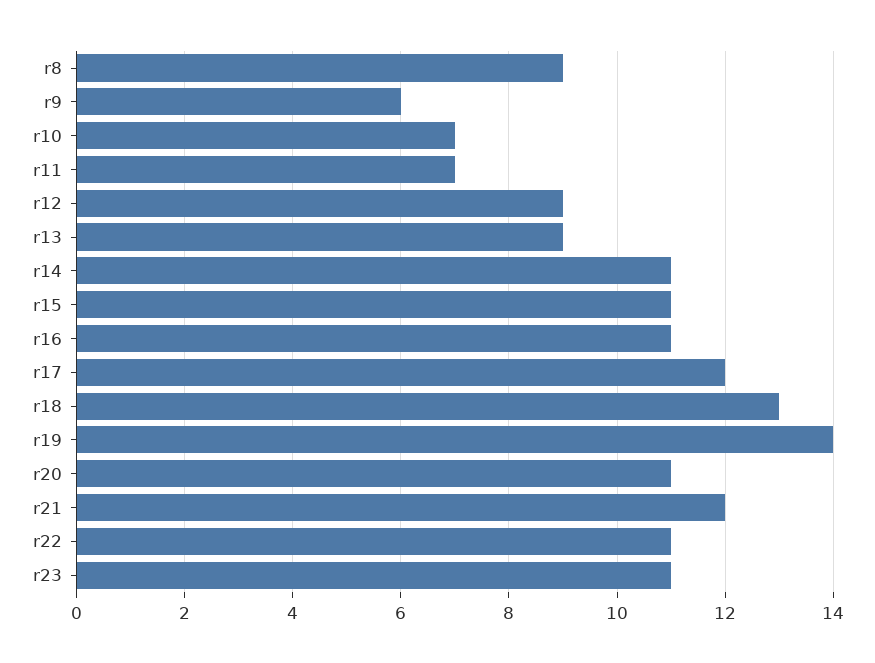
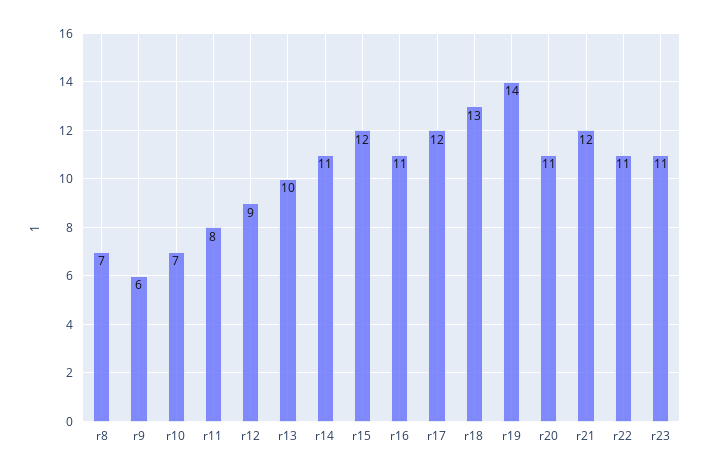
r8: 9 -> 7
r11: 7 -> 8
r13: 9 -> 10
r15: 11 -> 12

